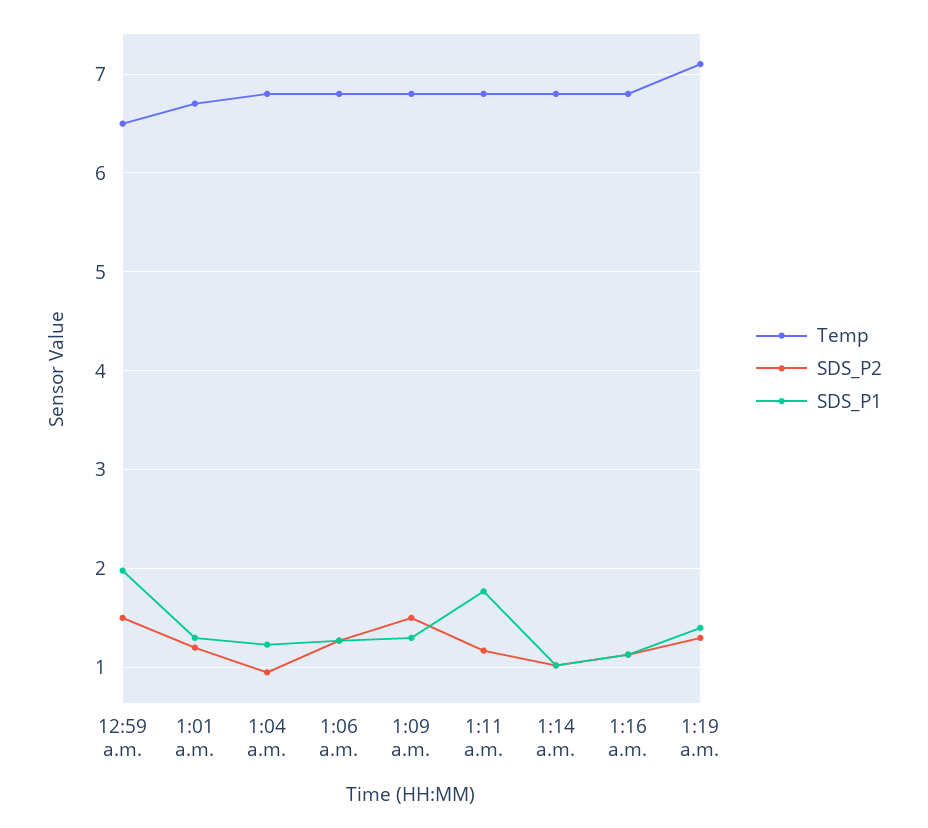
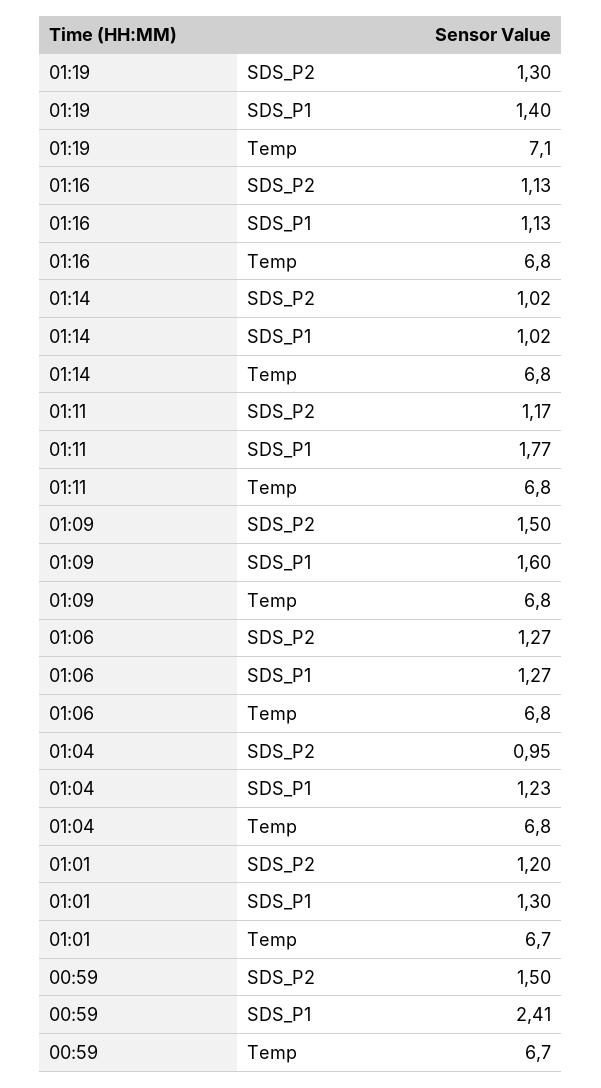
Temp, 12:59 a.m.: 6.5 -> 6.7
SDS_P1, 12:59 a.m.: 2 -> 2.41
SDS_P1, 1:09 a.m.: 1.3 -> 1.6

